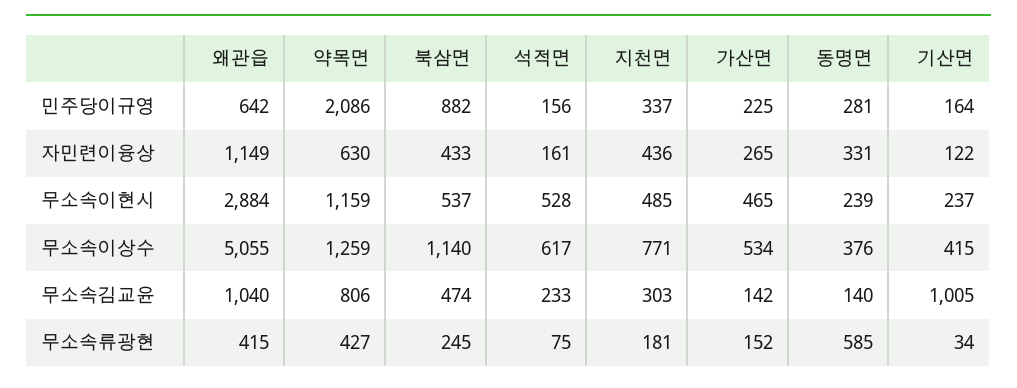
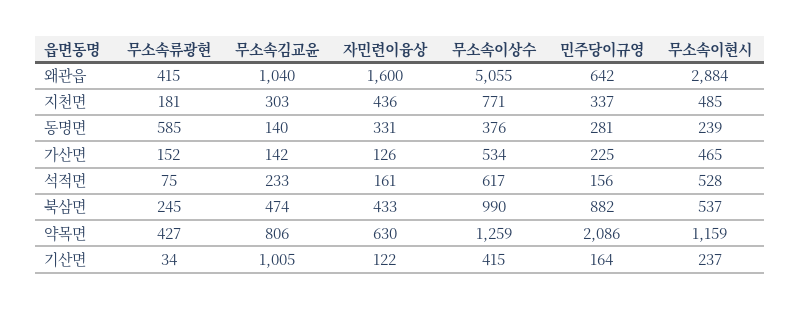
왜관읍, 자민련이융상: 1149 -> 1600
가산면, 자민련이융상: 265 -> 126
북삼면, 무소속이상수: 1140 -> 990

